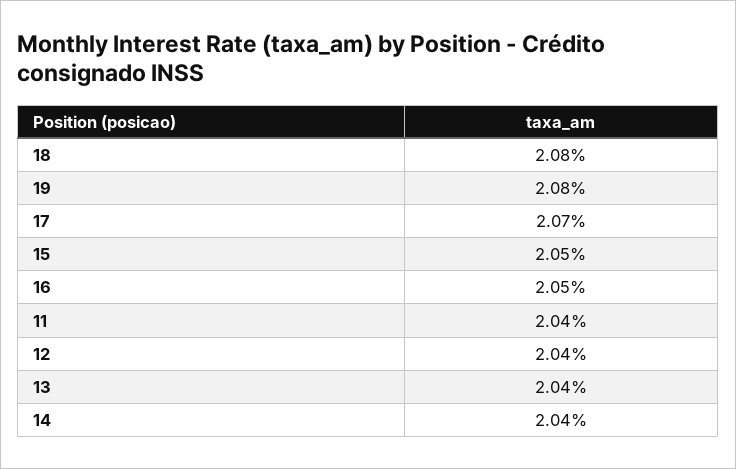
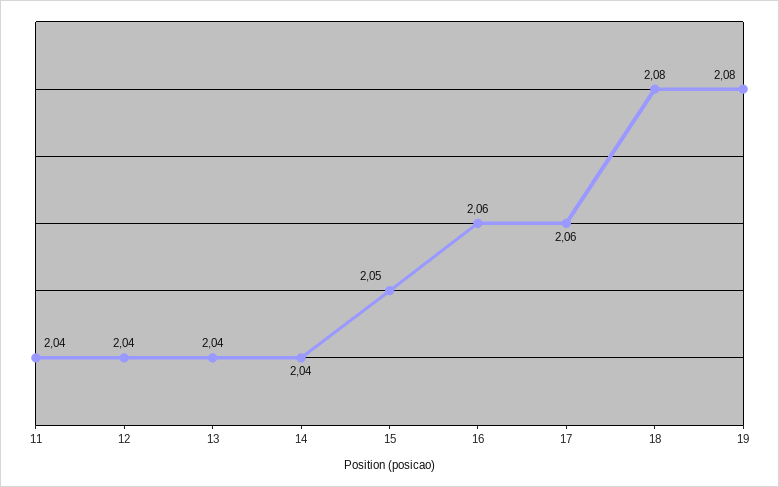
17: 2.07 -> 2.06
16: 2.05 -> 2.06

